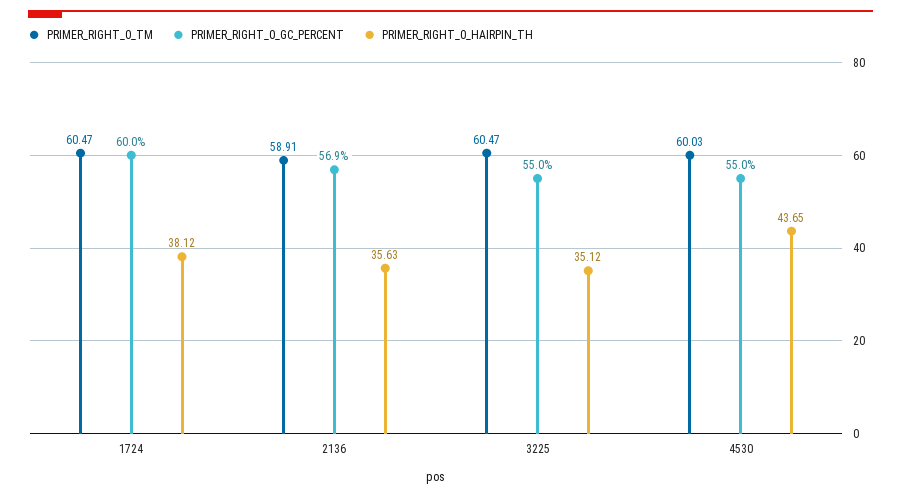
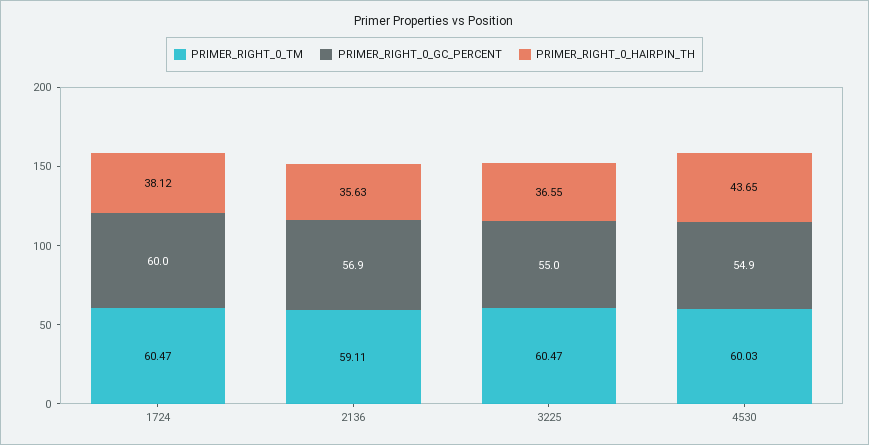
PRIMER_RIGHT_0_TM, 2136: 58.91 -> 59.11
PRIMER_RIGHT_0_HAIRPIN_TH, 3225: 35.12 -> 36.55
PRIMER_RIGHT_0_GC_PERCENT, 4530: 55 -> 54.9

